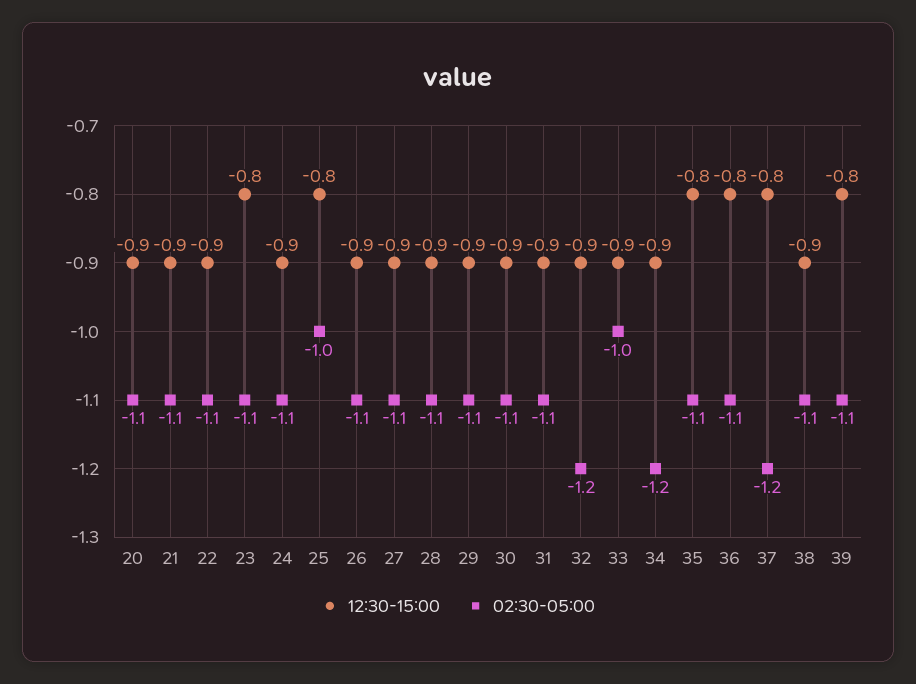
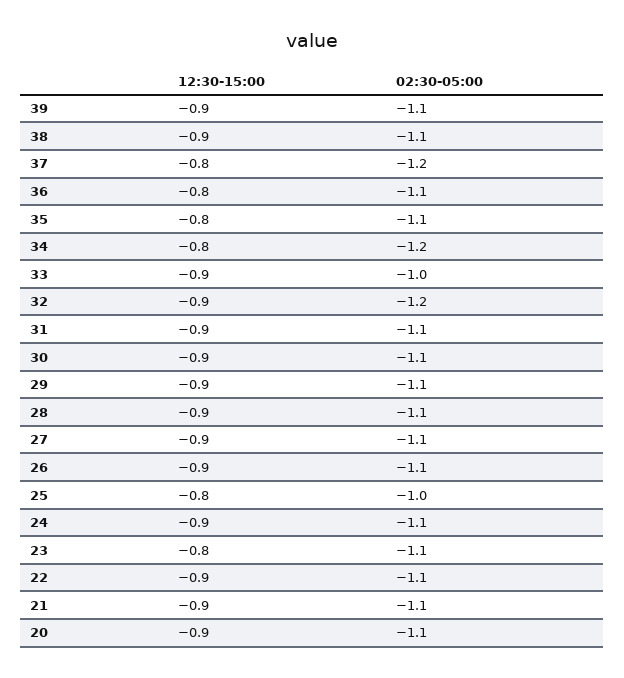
12:30-15:00, 34: -0.9 -> -0.8
12:30-15:00, 39: -0.8 -> -0.9

